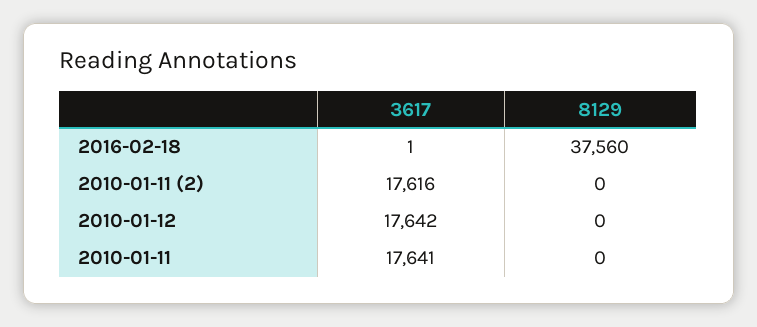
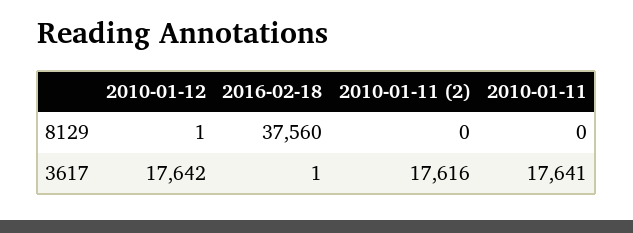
8129, 2010-01-12: 0 -> 1

